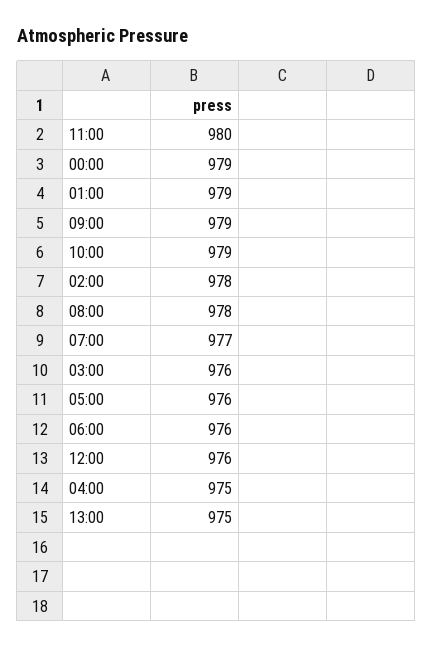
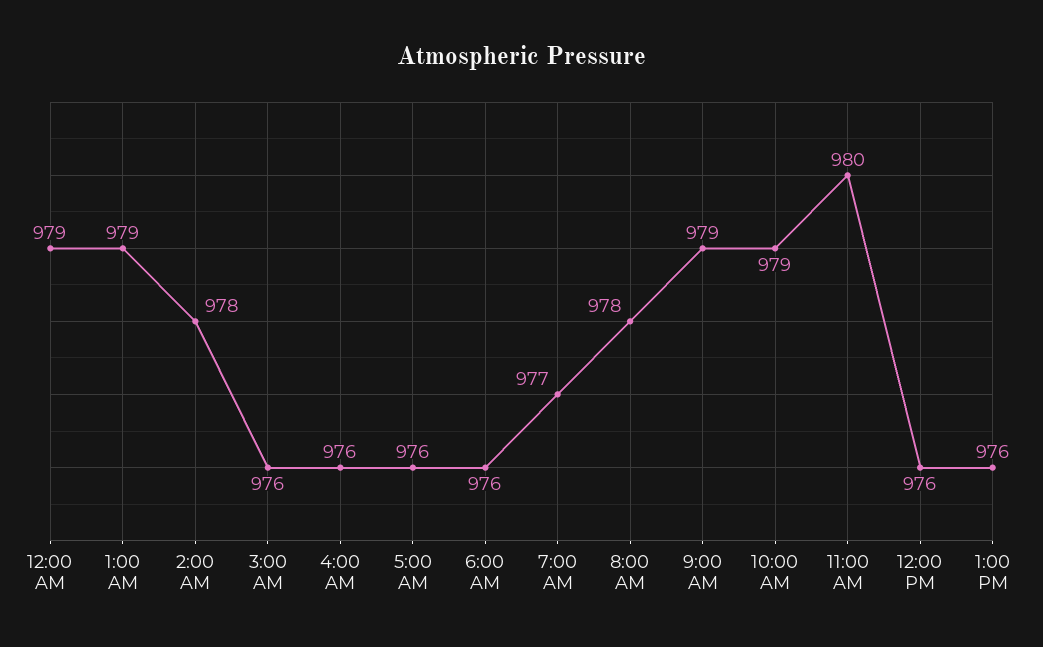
04:00: 975 -> 976
13:00: 975 -> 976

